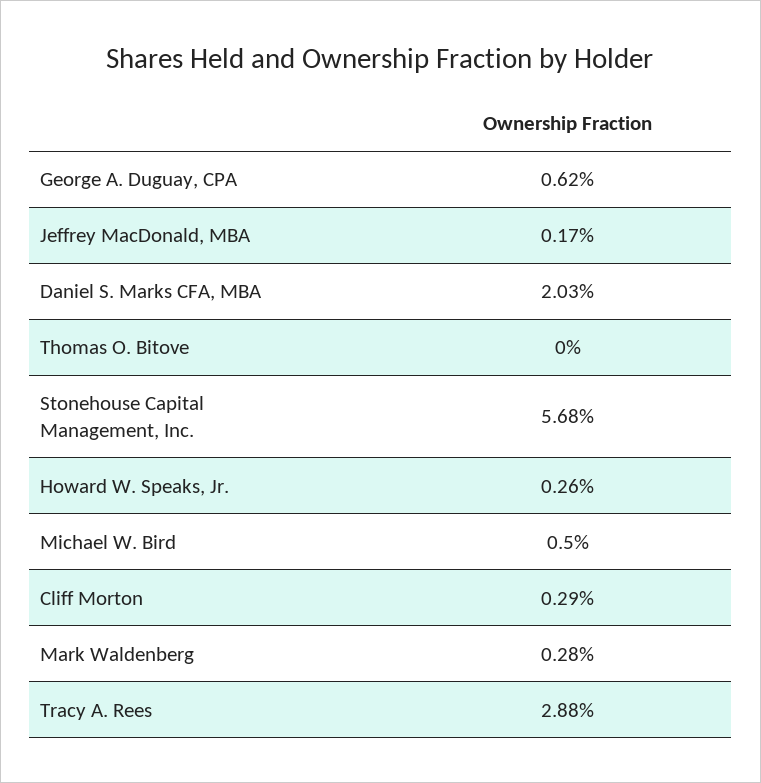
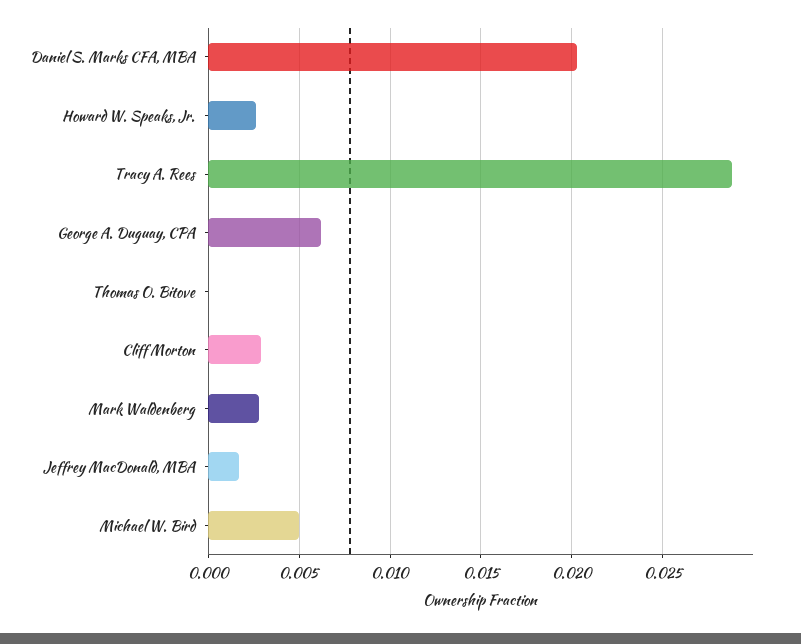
Stonehouse Capital Management, Inc.: 0.0568 -> none

